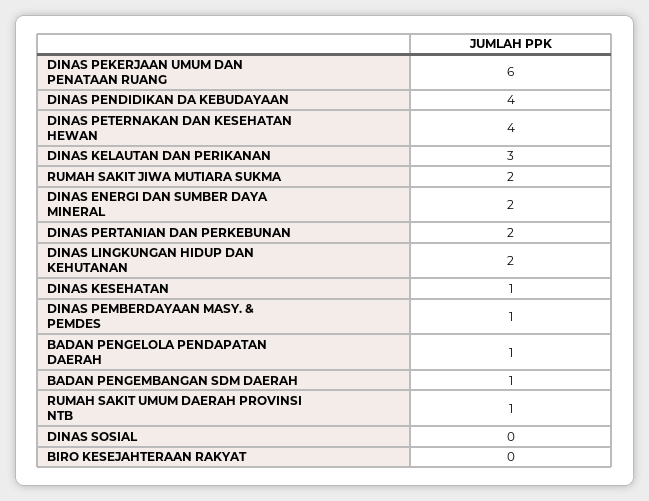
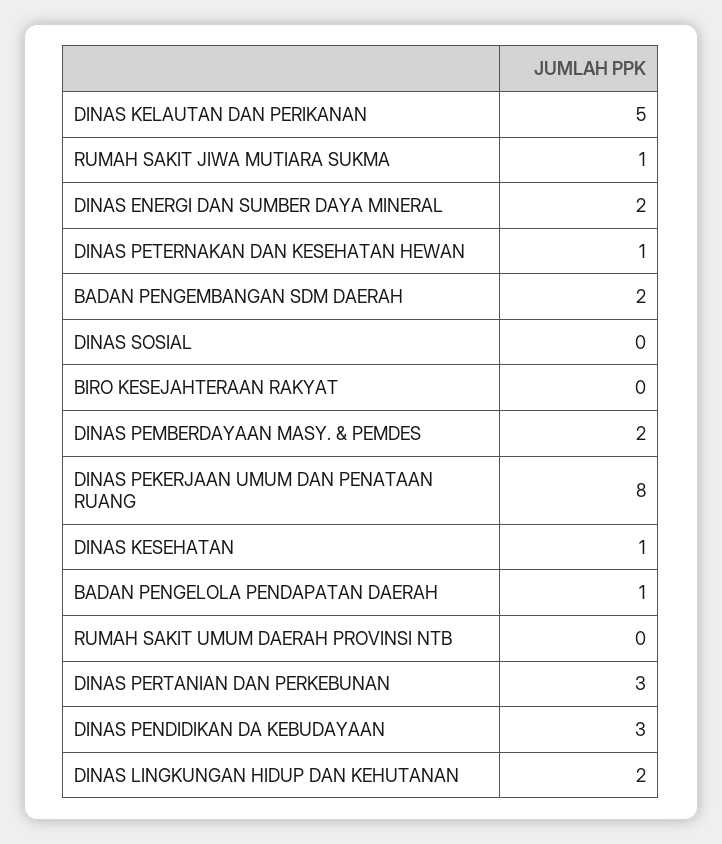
DINAS PEKERJAAN UMUM DAN PENATAAN RUANG: 6 -> 8
DINAS PENDIDIKAN DA KEBUDAYAAN: 4 -> 3
DINAS PETERNAKAN DAN KESEHATAN HEWAN: 4 -> 1
DINAS KELAUTAN DAN PERIKANAN: 3 -> 5
RUMAH SAKIT JIWA MUTIARA SUKMA: 2 -> 1
DINAS PERTANIAN DAN PERKEBUNAN: 2 -> 3
DINAS PEMBERDAYAAN MASY. & PEMDES: 1 -> 2
BADAN PENGEMBANGAN SDM DAERAH: 1 -> 2
RUMAH SAKIT UMUM DAERAH PROVINSI NTB: 1 -> 0

